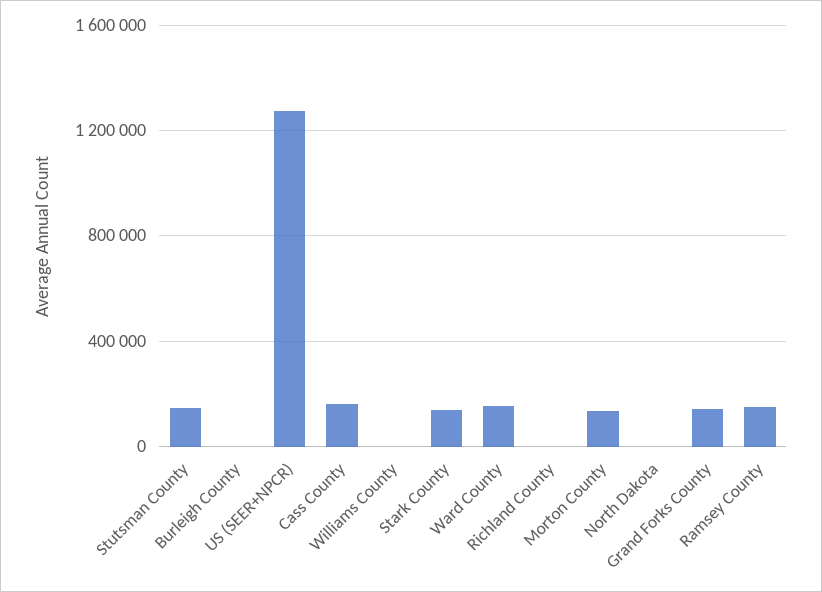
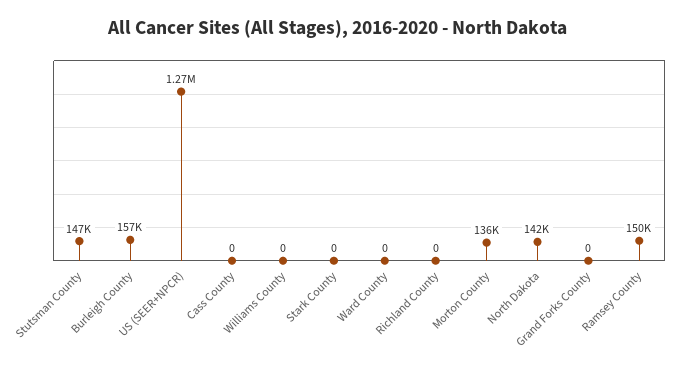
Burleigh County: 0 -> 157000
Cass County: 150000 -> 0
Stark County: 150000 -> 0
Ward County: 150000 -> 0
North Dakota: 0 -> 142000
Grand Forks County: 150000 -> 0

